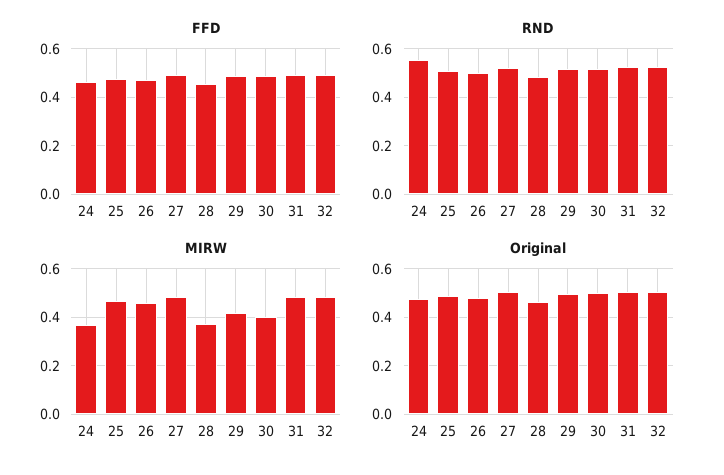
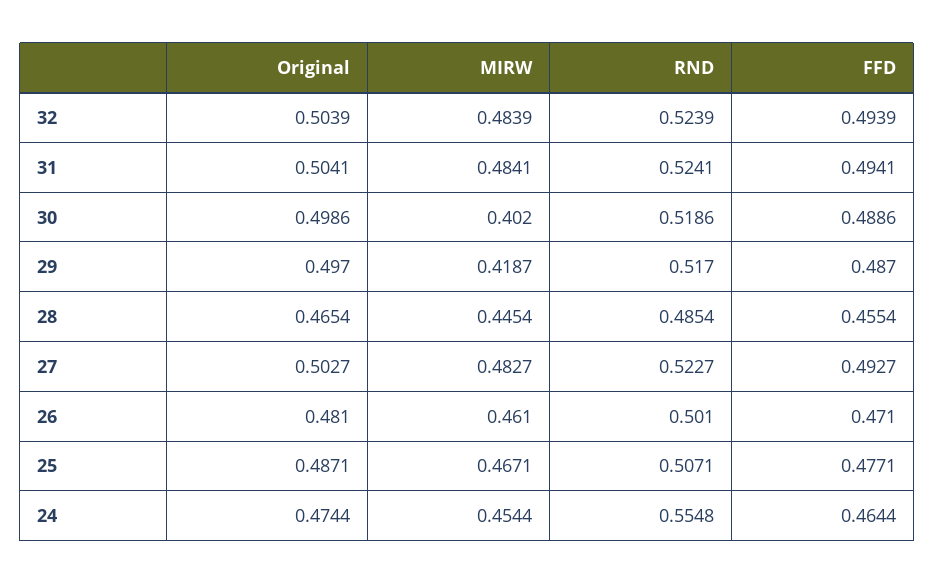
MIRW, 24: 0.375 -> 0.4544
MIRW, 28: 0.375 -> 0.4454

